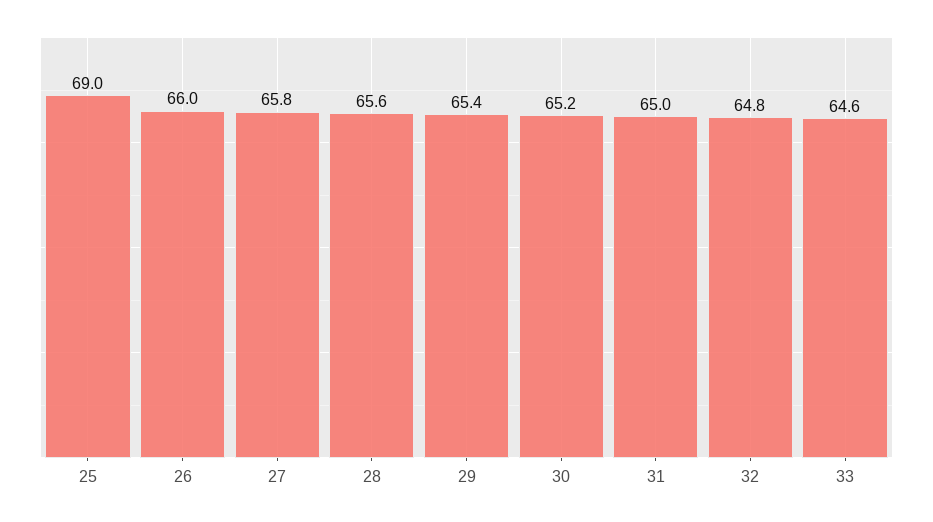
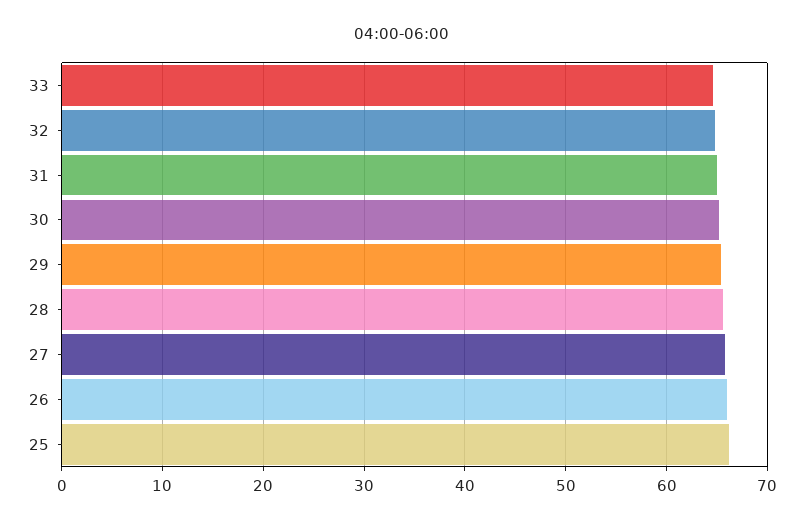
25: 69 -> 66

